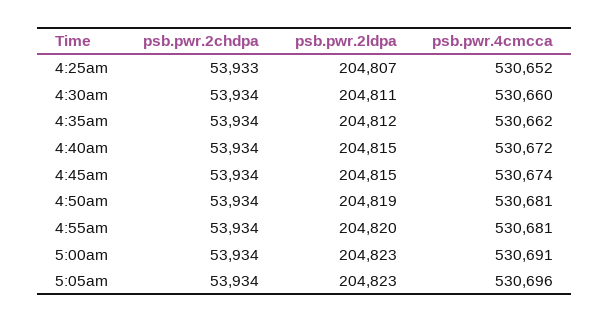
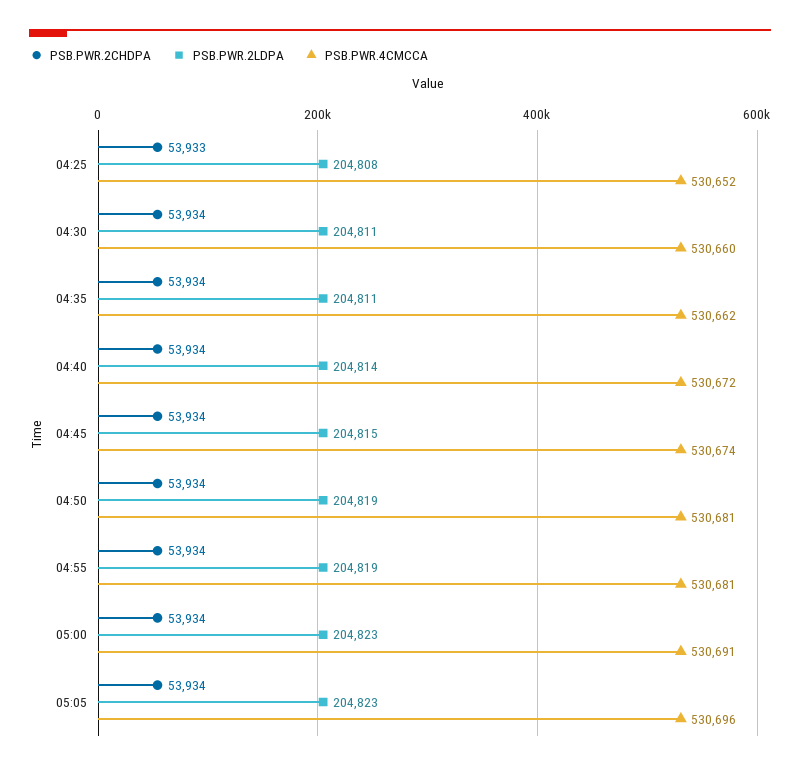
psb.pwr.2ldpa, 4:25am: 204807 -> 204808
psb.pwr.2ldpa, 4:35am: 204812 -> 204811
psb.pwr.2ldpa, 4:40am: 204815 -> 204814
psb.pwr.2ldpa, 4:55am: 204820 -> 204819

